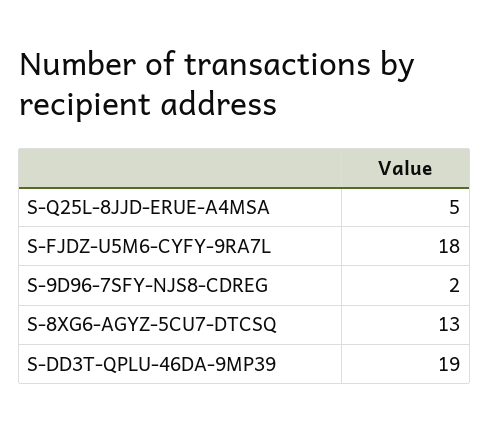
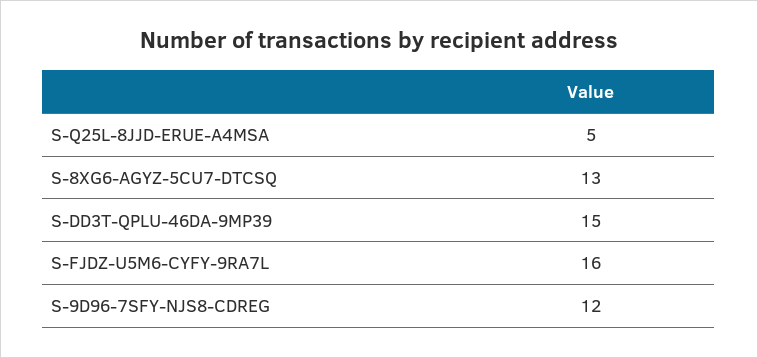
S-FJDZ-U5M6-CYFY-9RA7L: 18 -> 16
S-9D96-7SFY-NJS8-CDREG: 2 -> 12
S-DD3T-QPLU-46DA-9MP39: 19 -> 15

